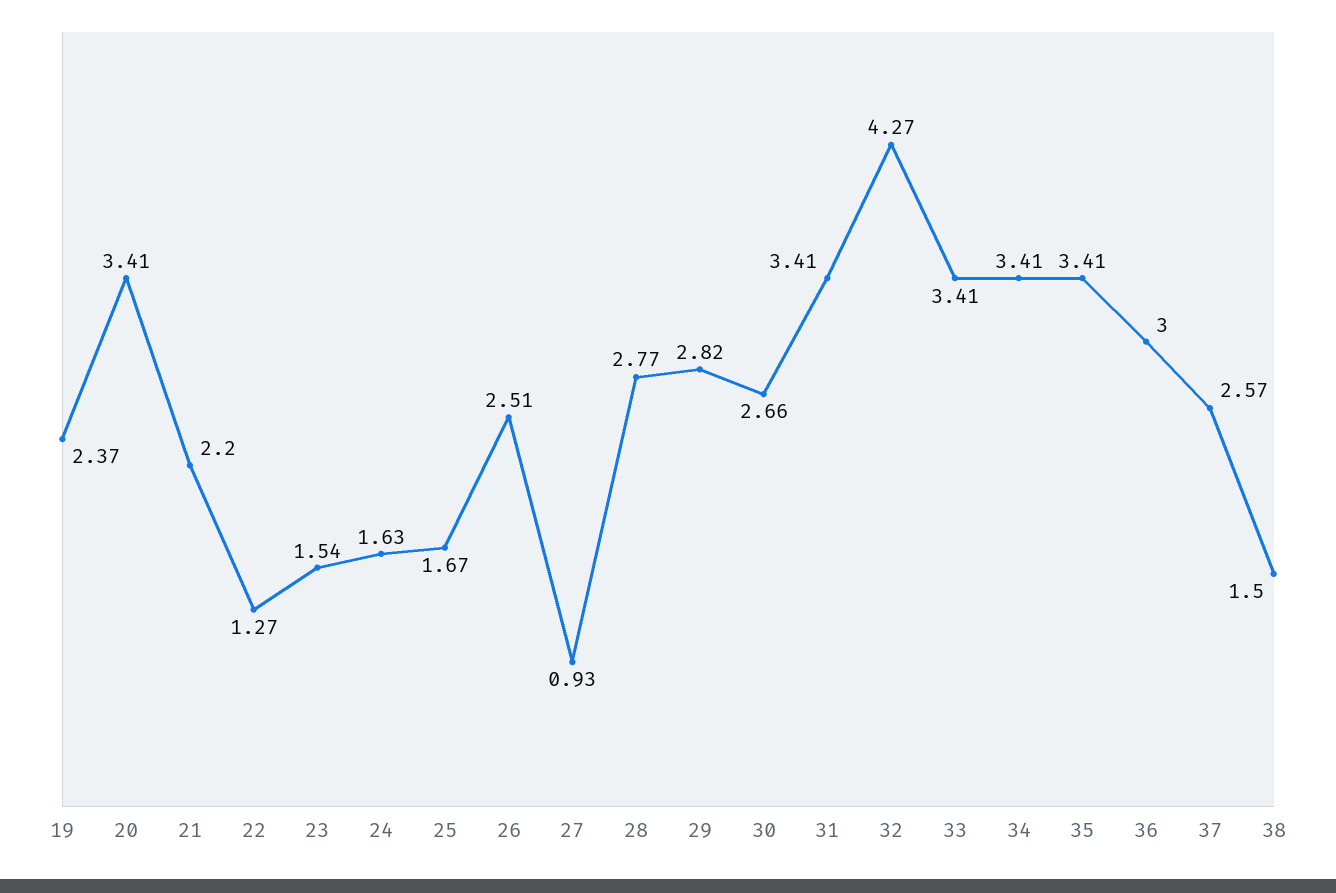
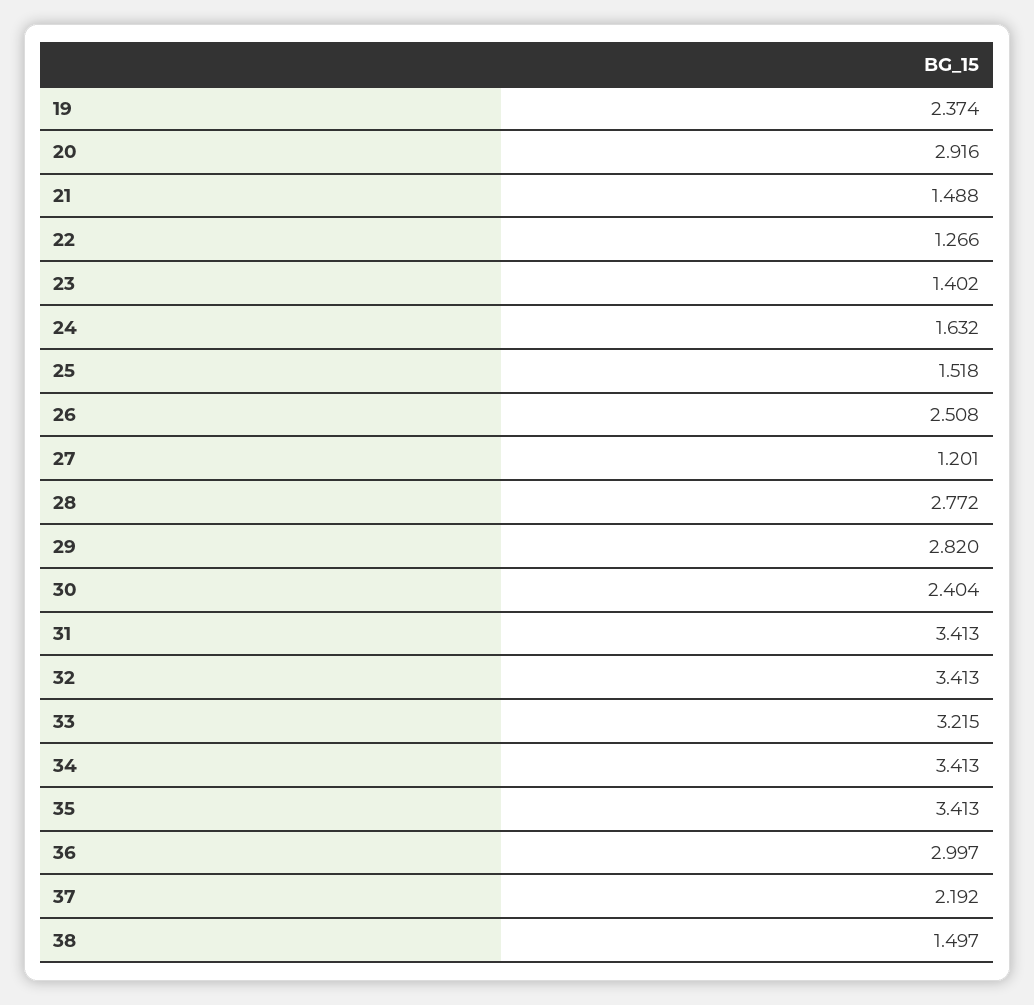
20: 3.41 -> 2.916
21: 2.2 -> 1.488
23: 1.54 -> 1.402
25: 1.67 -> 1.518
27: 0.93 -> 1.201
30: 2.66 -> 2.404
32: 4.27 -> 3.413
33: 3.41 -> 3.215
37: 2.57 -> 2.192

